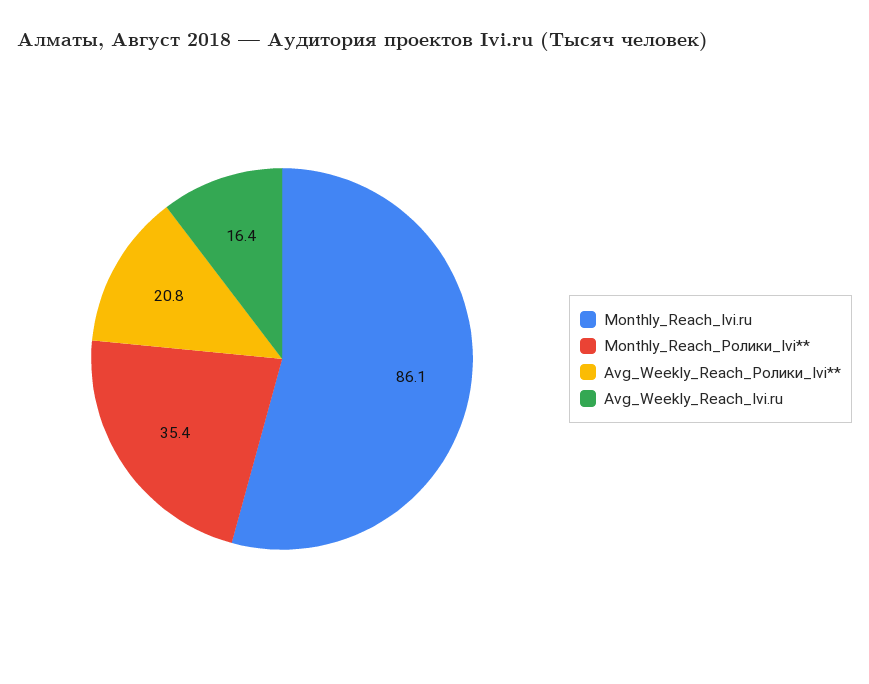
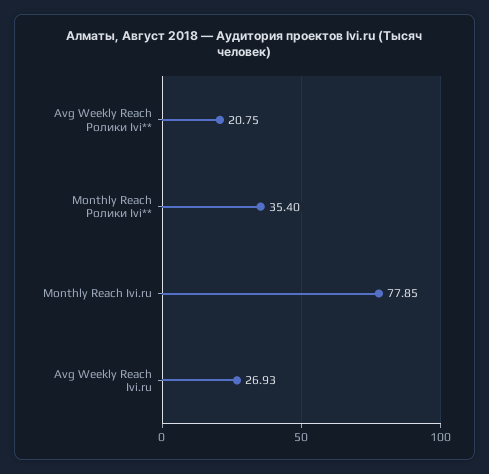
Monthly_Reach_Ivi.ru: 86.1 -> 77.85
Avg_Weekly_Reach_Ivi.ru: 16.4 -> 26.93

